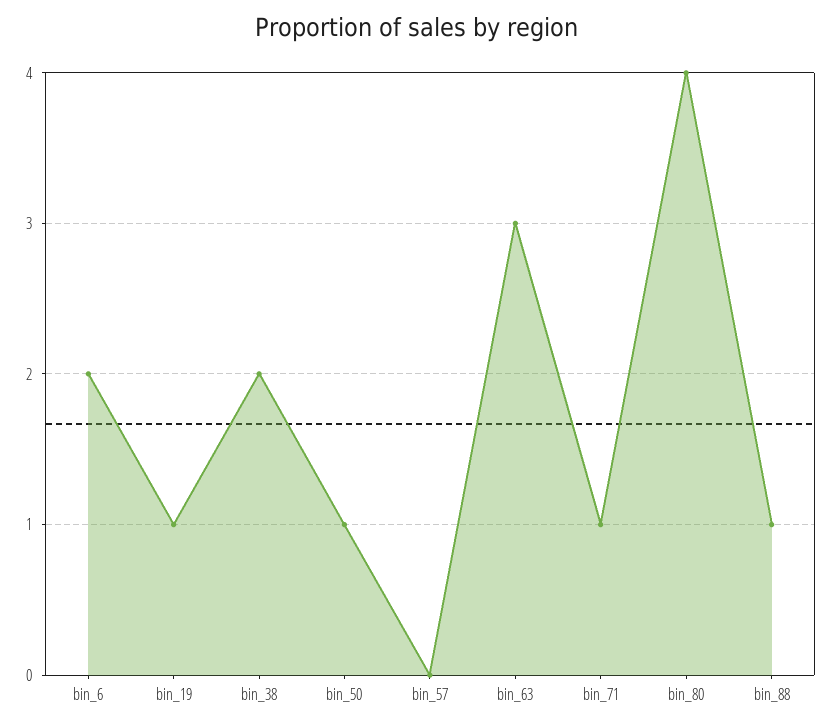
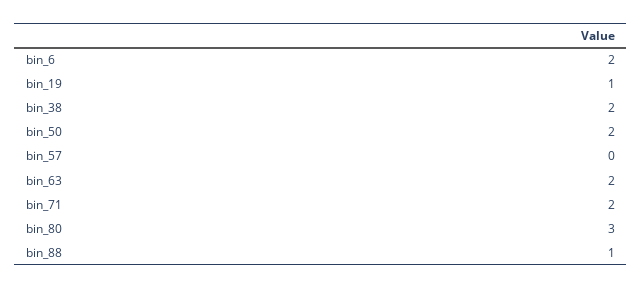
bin_50: 1 -> 2
bin_63: 3 -> 2
bin_71: 1 -> 2
bin_80: 4 -> 3

